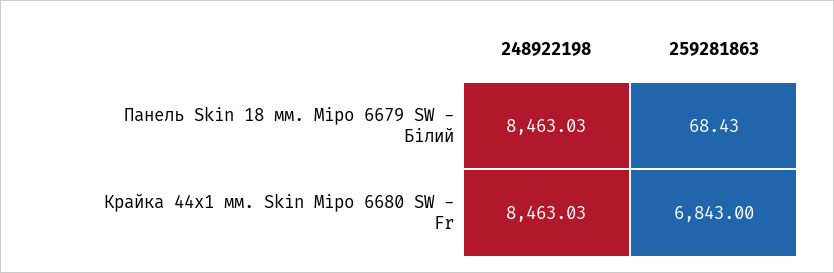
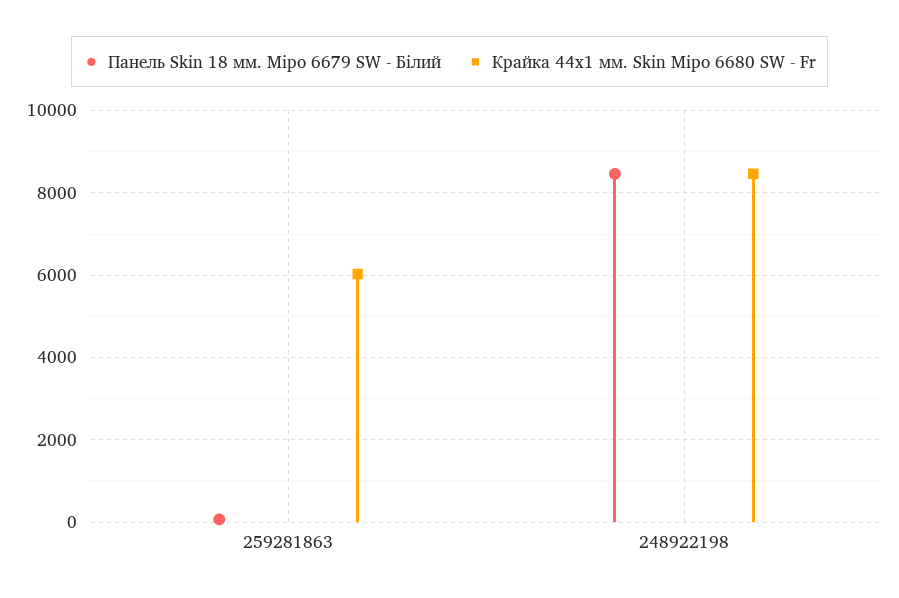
Крайка 44x1 мм. Skin Міро 6680 SW - Fr, 259281863: 6843 -> 6000

